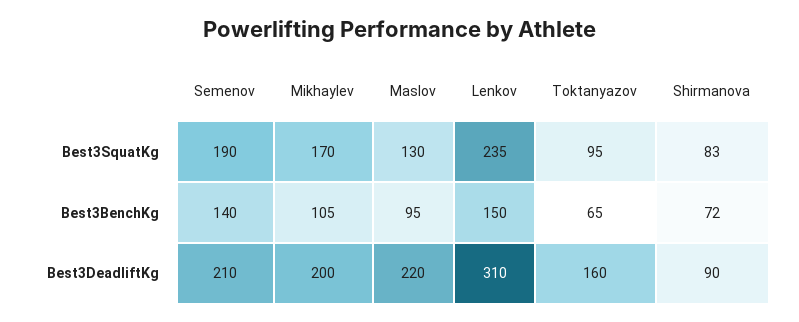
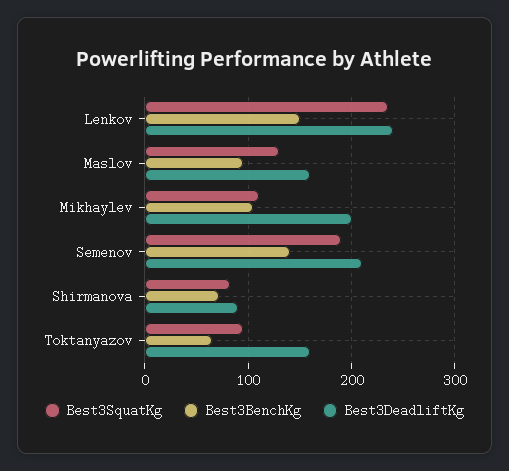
Best3SquatKg, Mikhaylev: 170 -> 110
Best3DeadliftKg, Maslov: 220 -> 160
Best3DeadliftKg, Lenkov: 310 -> 240

